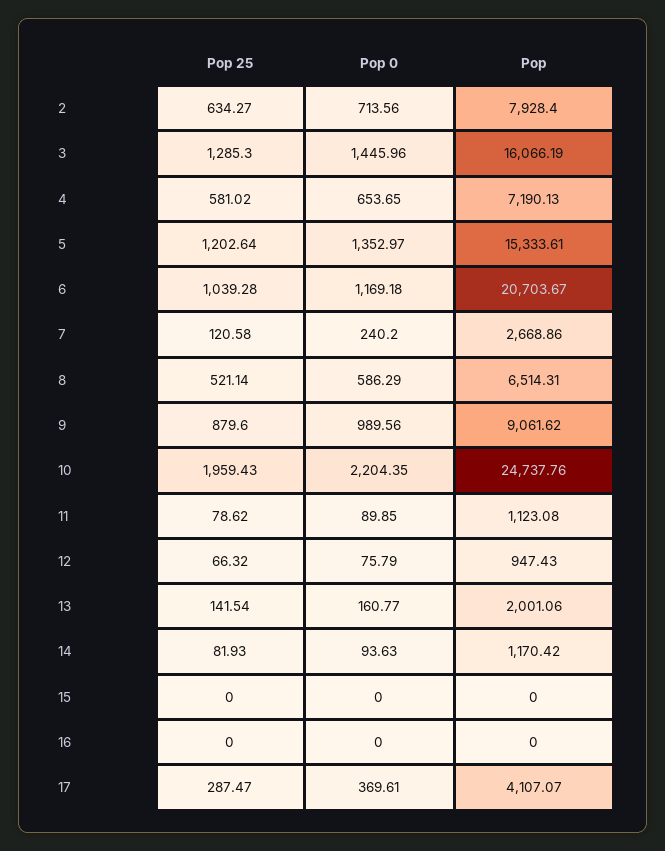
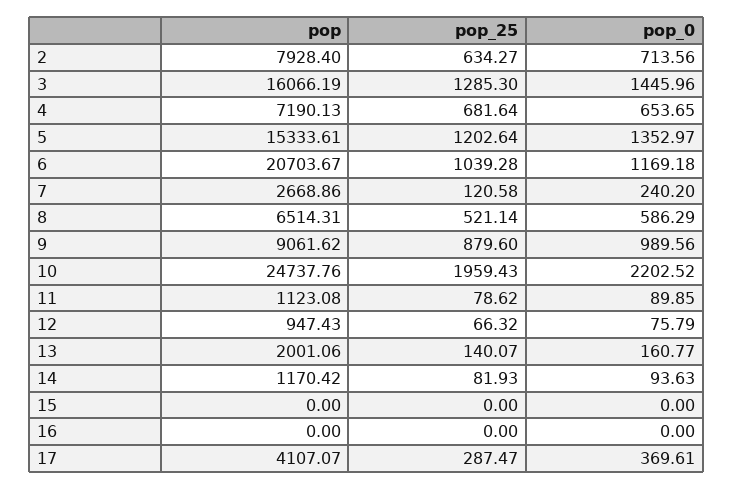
Pop 25, 4: 581.02 -> 681.64
Pop 0, 10: 2204.35 -> 2202.52
Pop 25, 13: 141.54 -> 140.07

